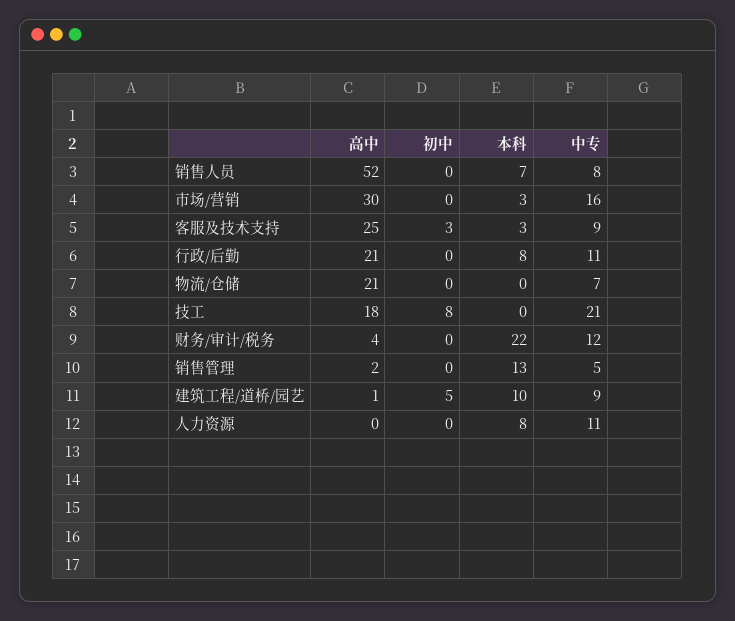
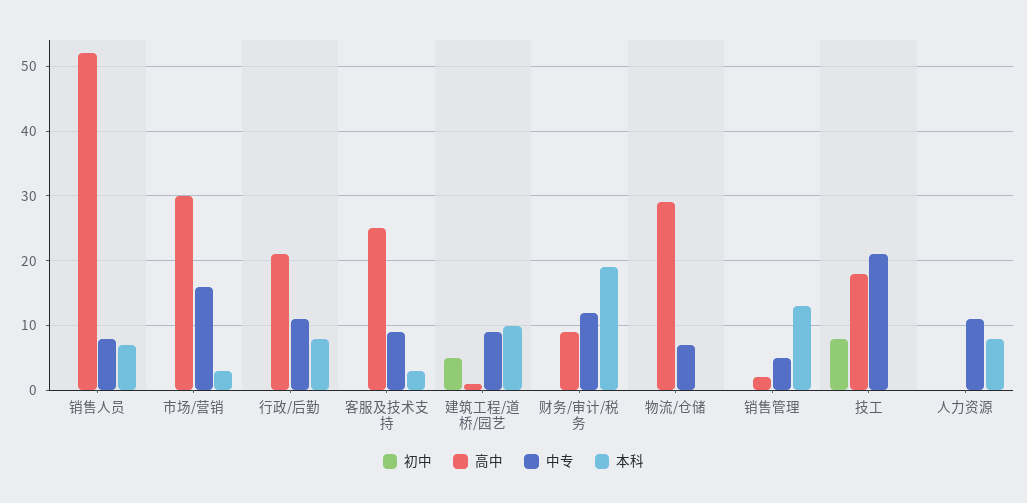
初中, 客服及技术支持: 3 -> 0
高中, 物流/仓储: 21 -> 29
高中, 财务/审计/税务: 4 -> 9
本科, 财务/审计/税务: 22 -> 19

